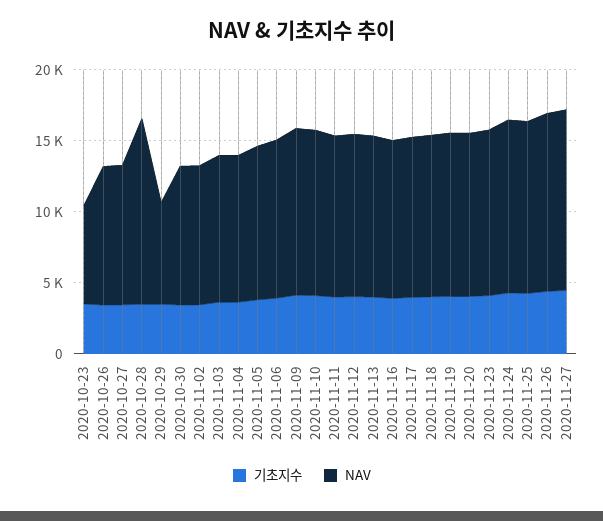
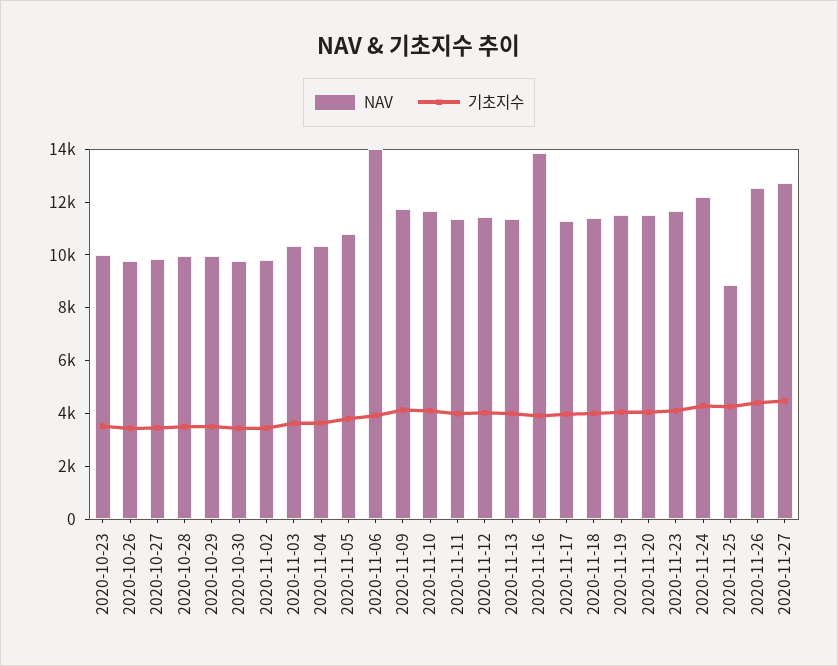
NAV, 2020-10-23: 7000 -> 10000
NAV, 2020-10-28: 13000 -> 10000
NAV, 2020-10-29: 7000 -> 10000
NAV, 2020-11-06: 11000 -> 14000
NAV, 2020-11-16: 11000 -> 14000
NAV, 2020-11-25: 12000 -> 9000

